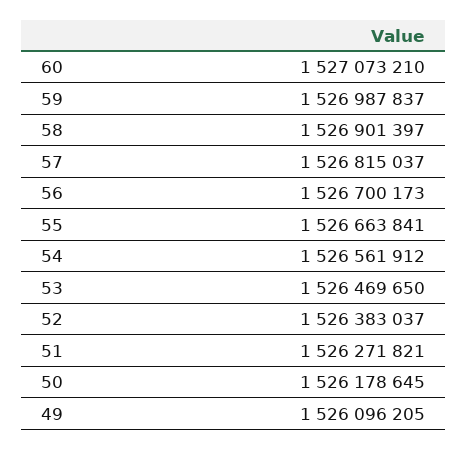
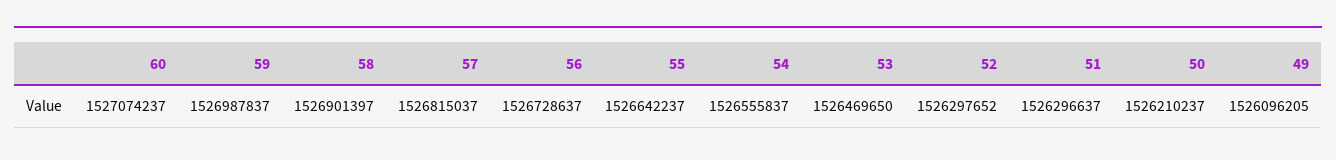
60: 1527073210 -> 1527074237
56: 1526700173 -> 1526728637
55: 1526663841 -> 1526642237
54: 1526561912 -> 1526555837
52: 1526383037 -> 1526297652
51: 1526271821 -> 1526296637
50: 1526178645 -> 1526210237

